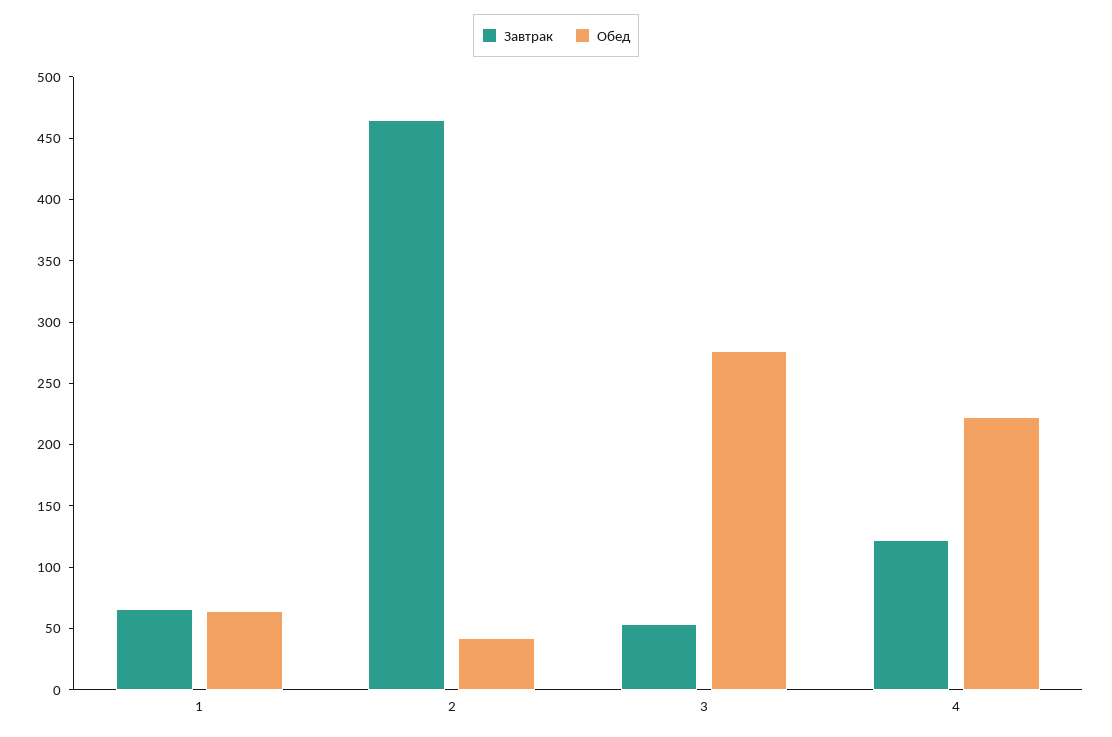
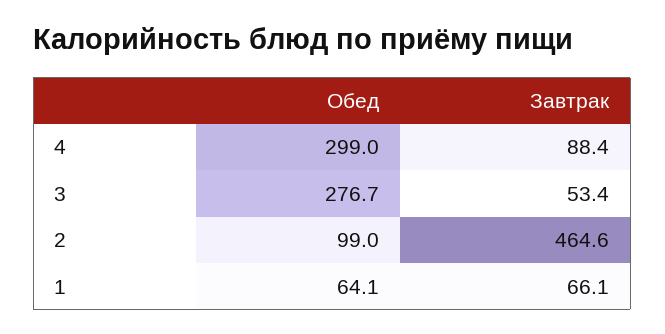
Обед, 2: 40 -> 99
Завтрак, 4: 120 -> 88.4
Обед, 4: 220 -> 299

